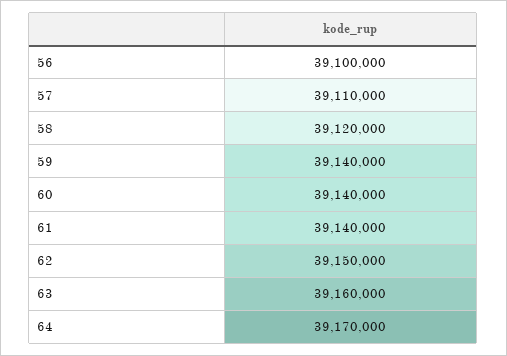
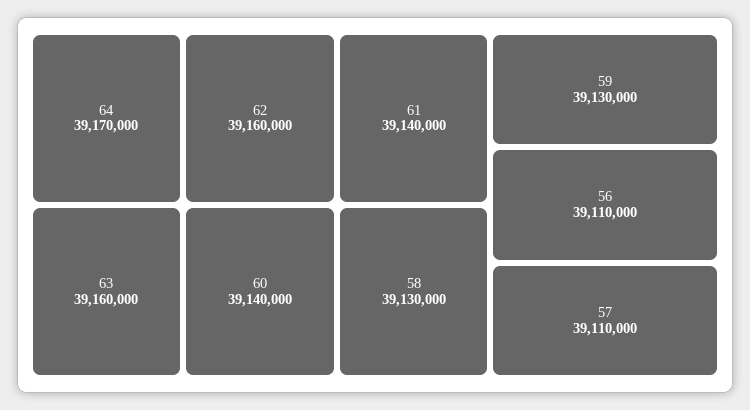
56: 39100000 -> 39110000
58: 39120000 -> 39130000
59: 39140000 -> 39130000
62: 39150000 -> 39160000

